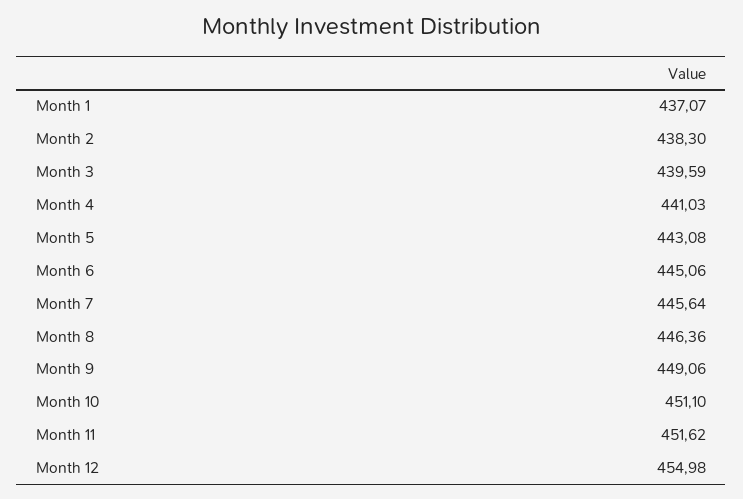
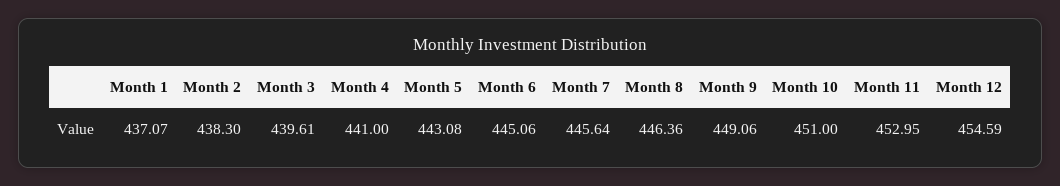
Month 3: 439.59 -> 439.61
Month 4: 441.03 -> 441
Month 10: 451.1 -> 451
Month 11: 451.62 -> 452.95
Month 12: 454.98 -> 454.59

